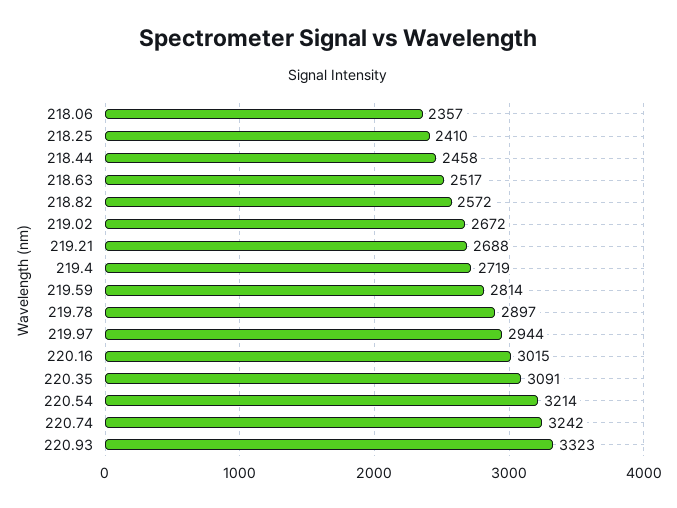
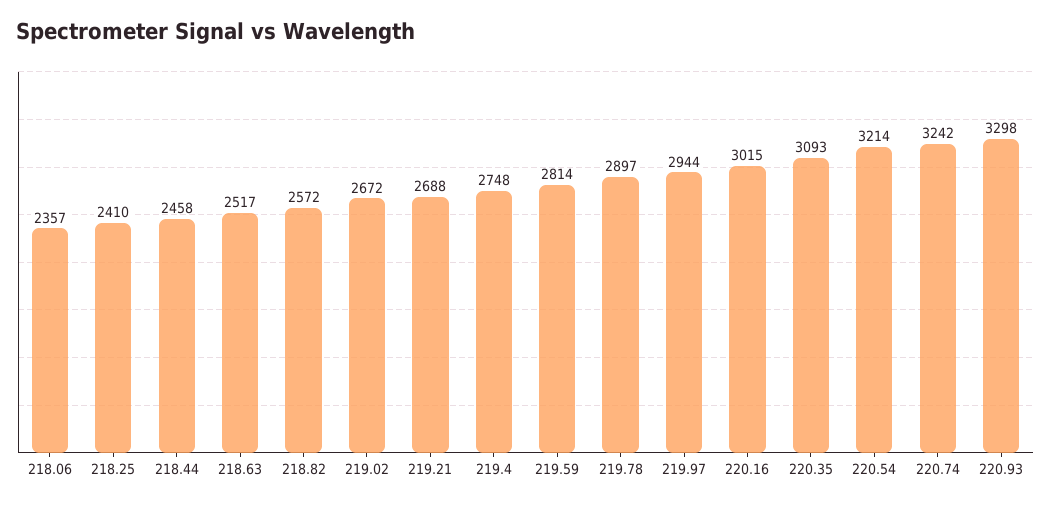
219.4: 2719 -> 2748
220.35: 3091 -> 3093
220.93: 3323 -> 3298

